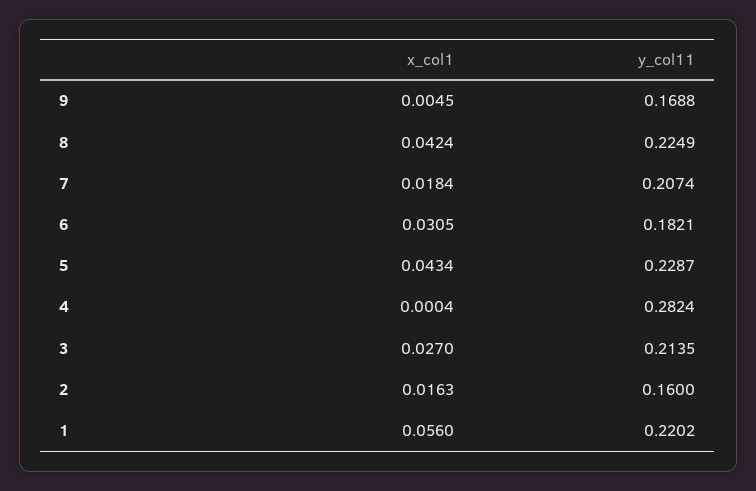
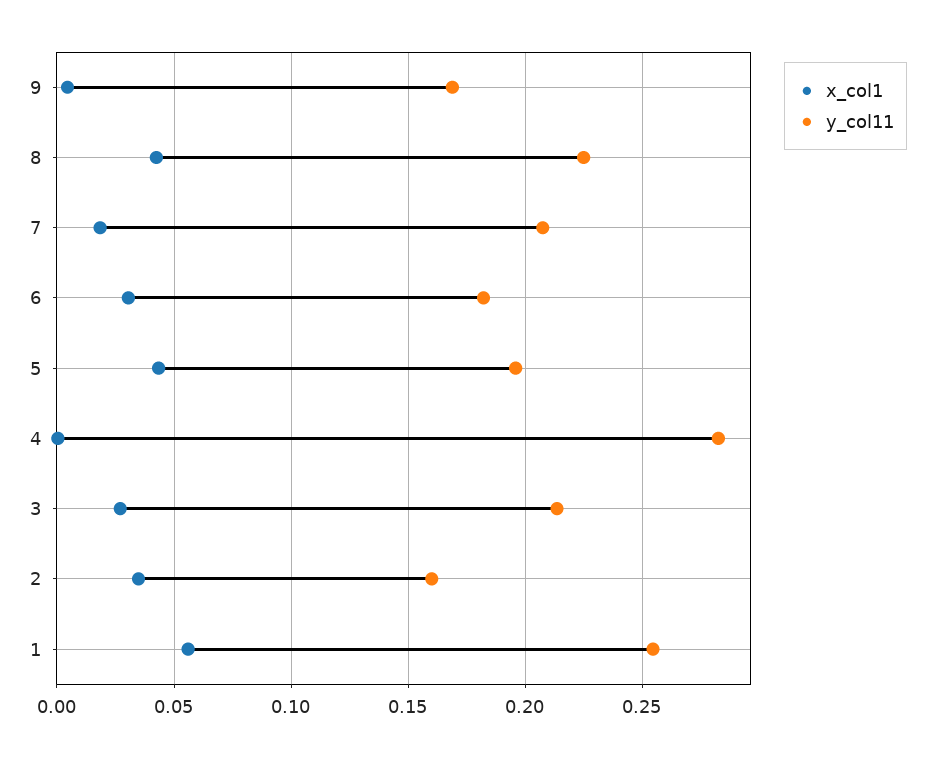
y_col11, 5: 0.2287 -> 0.195
x_col1, 2: 0.0163 -> 0.035
y_col11, 1: 0.2202 -> 0.255

